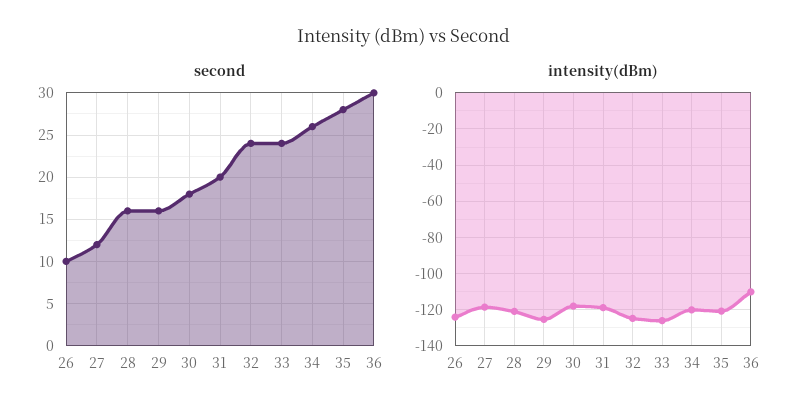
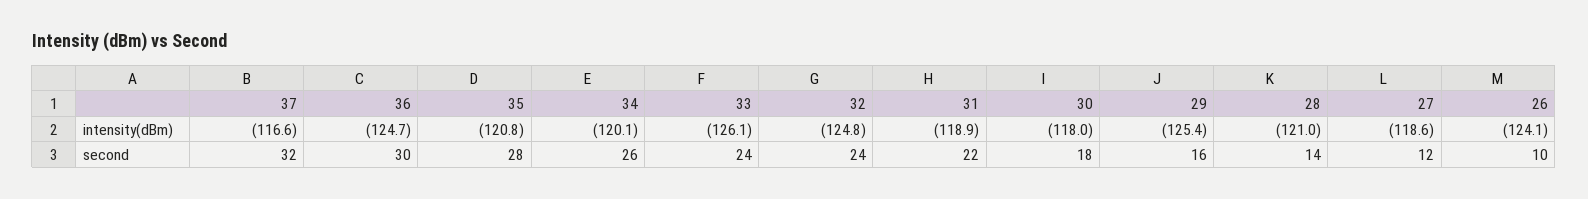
second, 28: 16 -> 14
second, 31: 20 -> 22
intensity(dBm), 36: -110 -> -124.7
intensity(dBm), 37: none -> -116.6
second, 37: none -> 32

